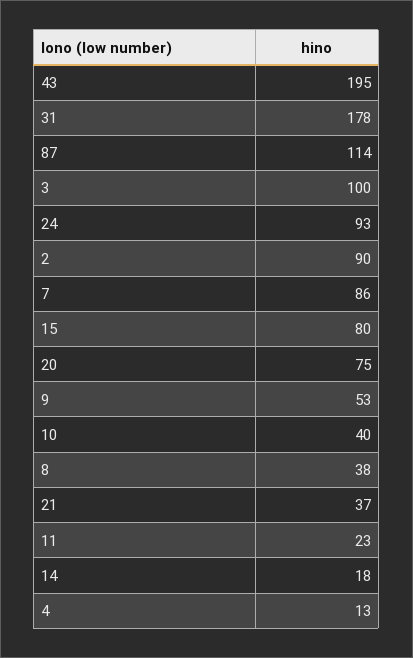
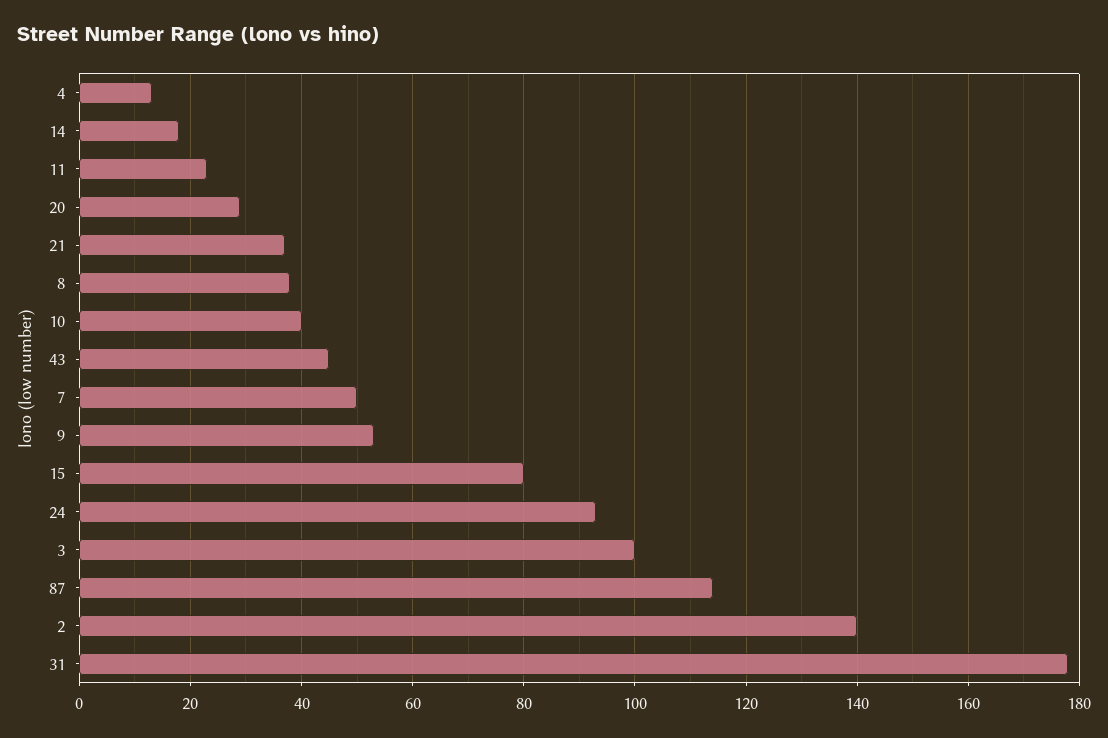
43: 195 -> 45
2: 90 -> 140
7: 86 -> 50
20: 75 -> 30

